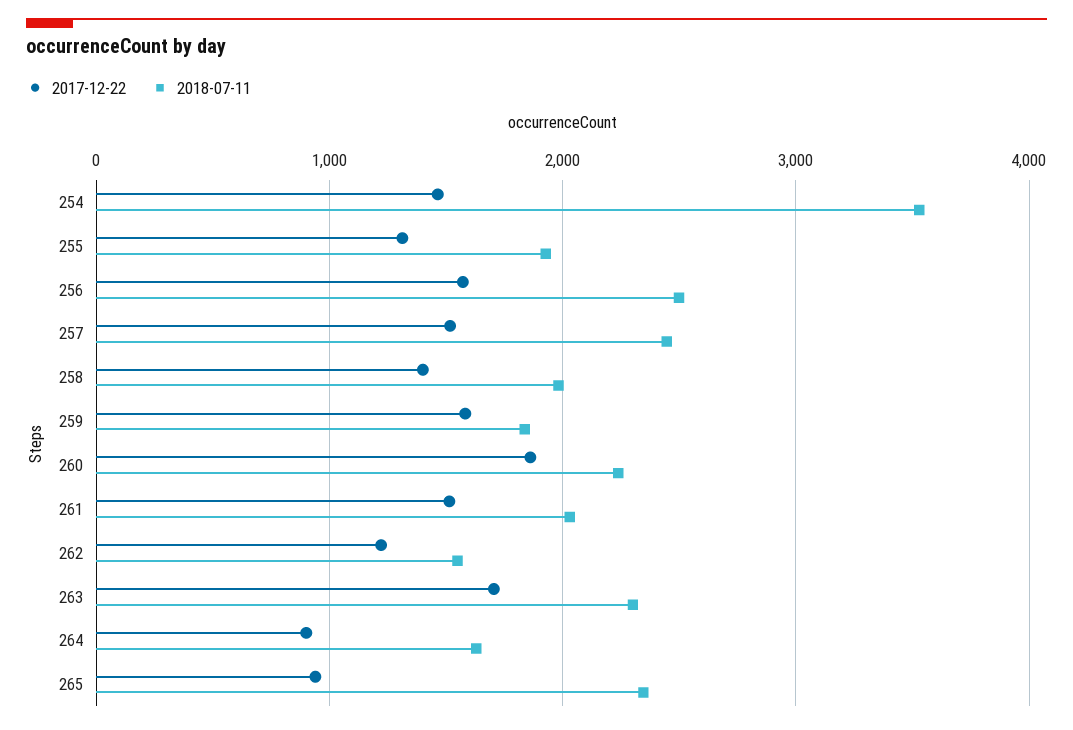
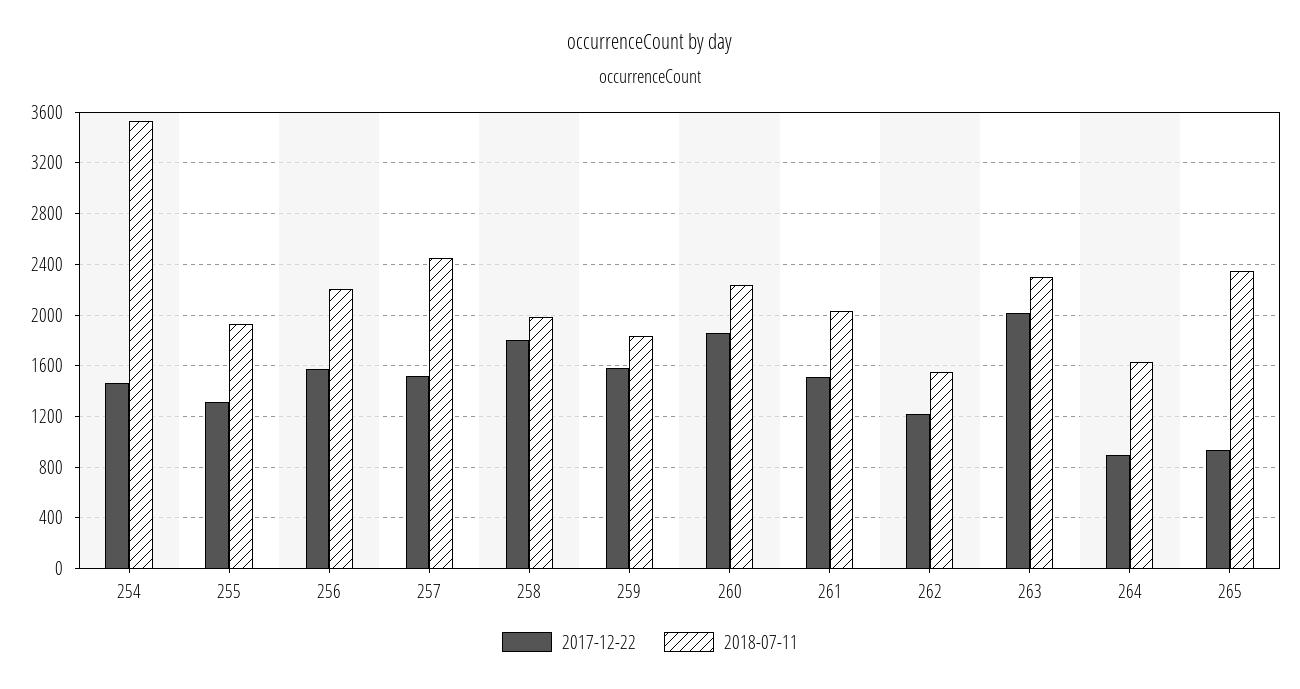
2018-07-11, 256: 2500 -> 2200
2017-12-22, 258: 1400 -> 1800
2017-12-22, 263: 1700 -> 2000

